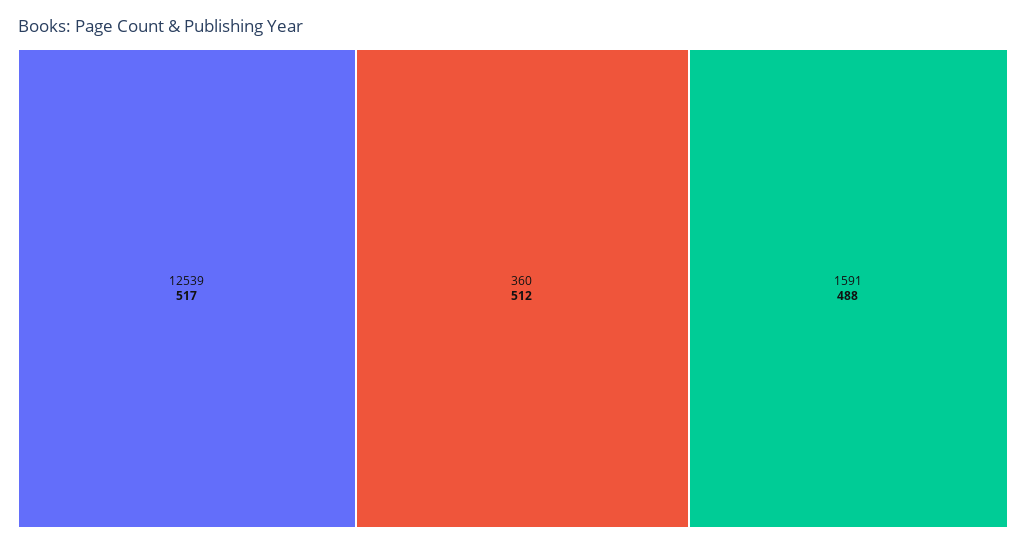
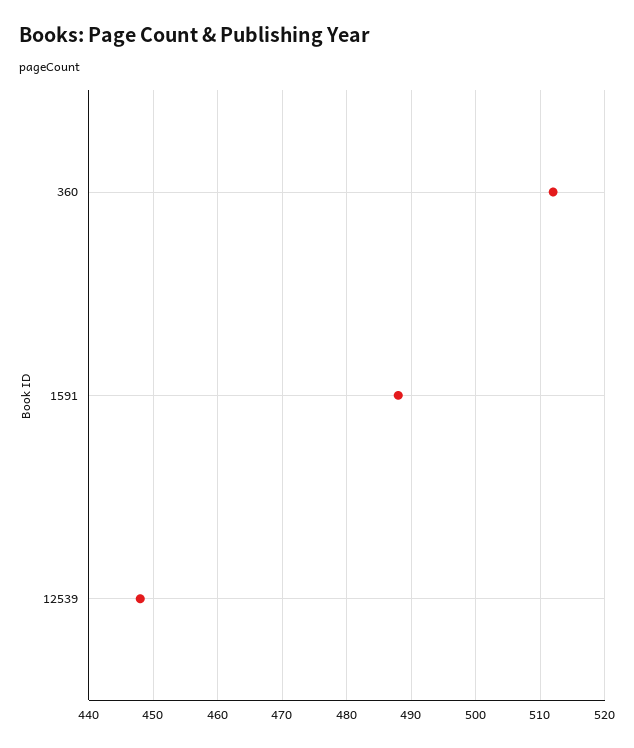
12539: 517 -> 448

